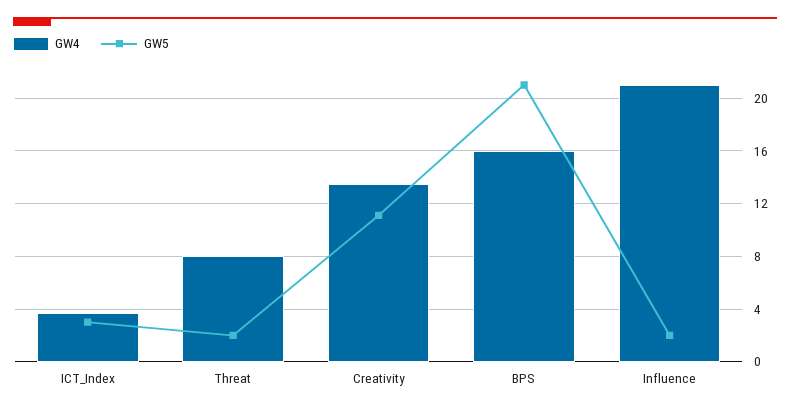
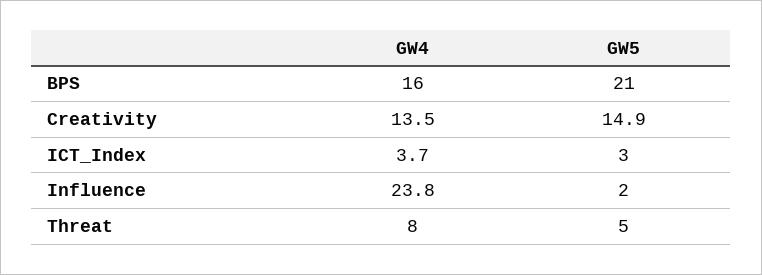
GW5, Threat: 2 -> 5
GW5, Creativity: 11 -> 14.9
GW4, Influence: 21 -> 23.8

